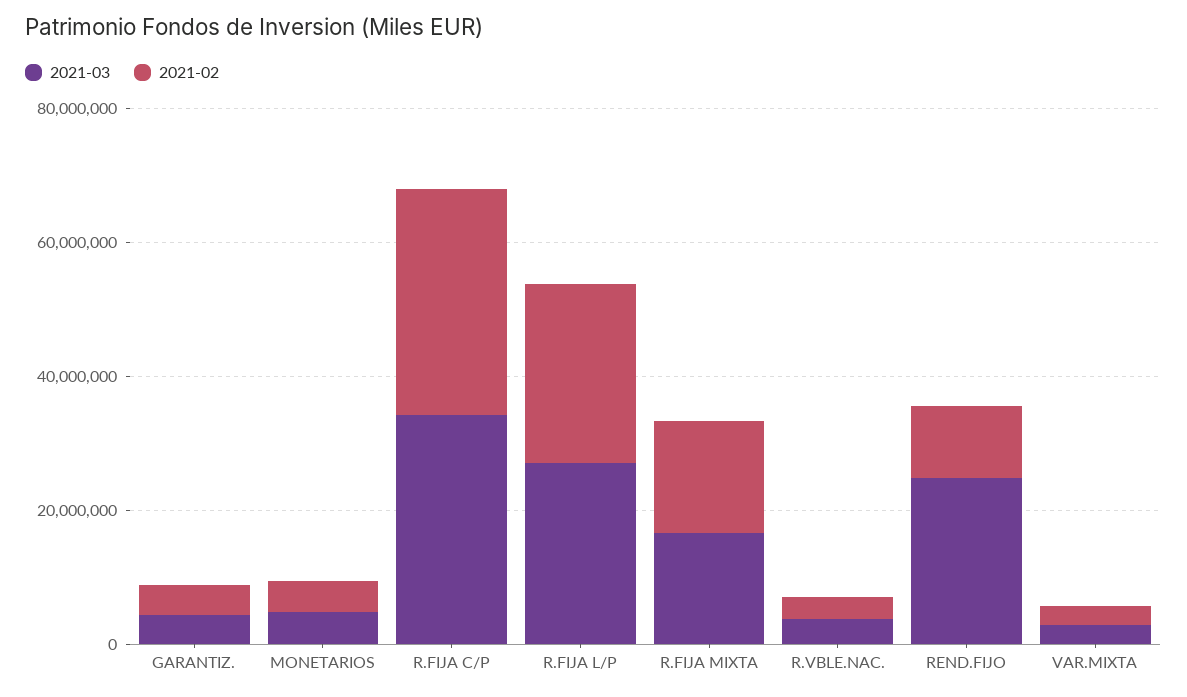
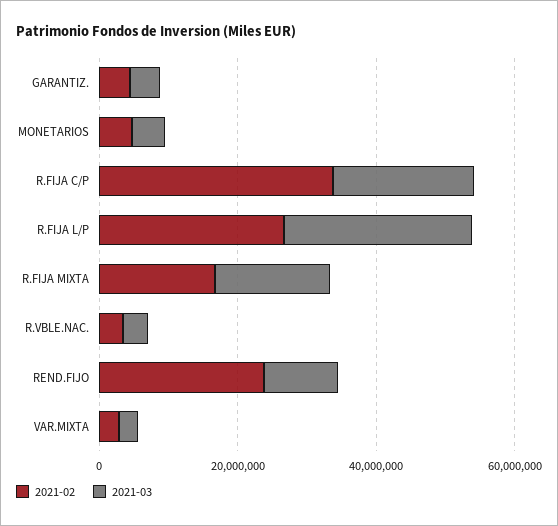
2021-03, R.FIJA C/P: 35000000 -> 20000000
2021-03, REND.FIJO: 25000000 -> 10000000
2021-02, REND.FIJO: 10000000 -> 25000000

